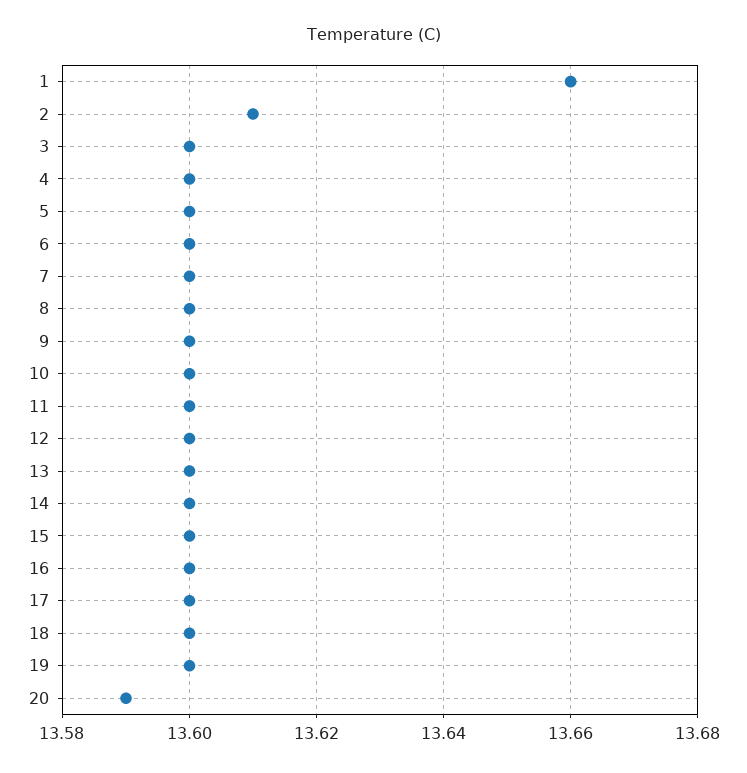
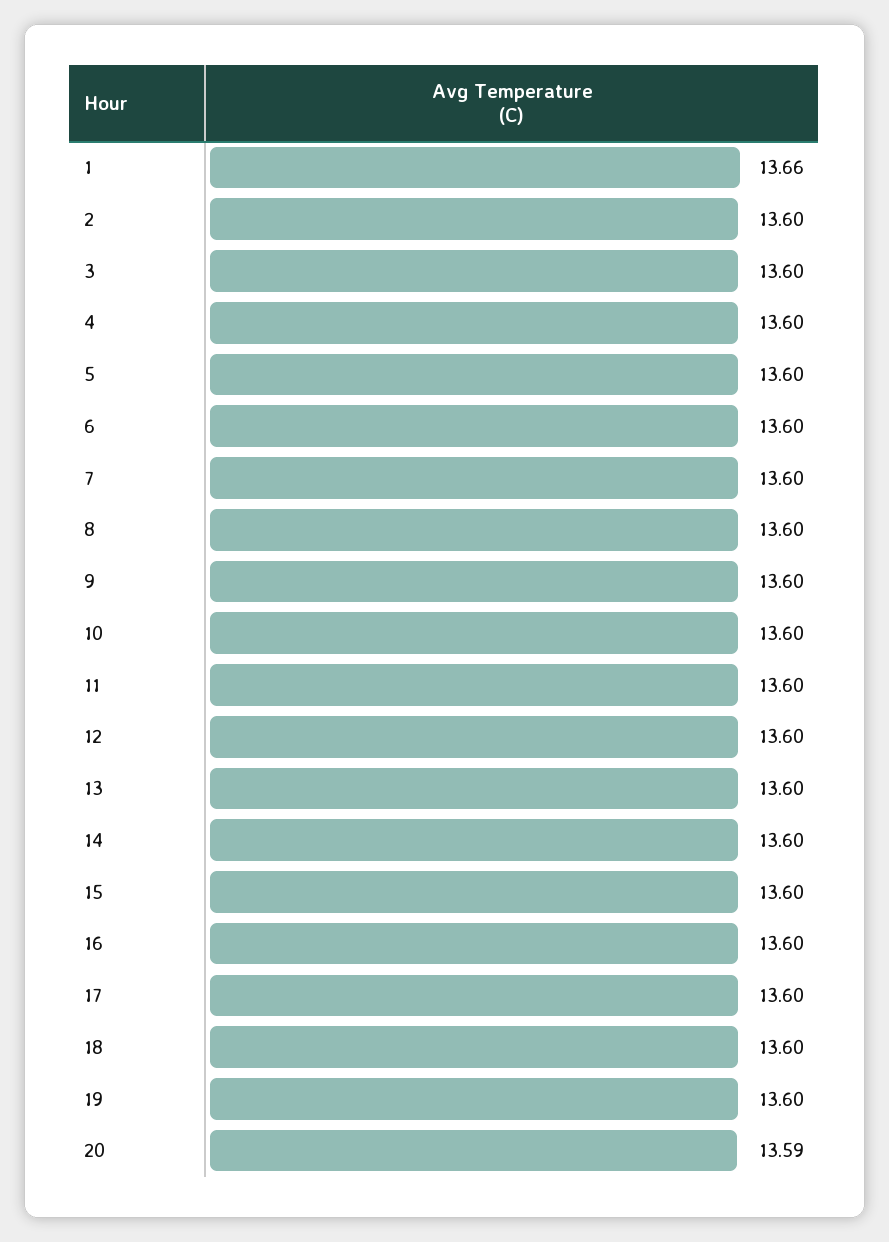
2: 13.61 -> 13.6

